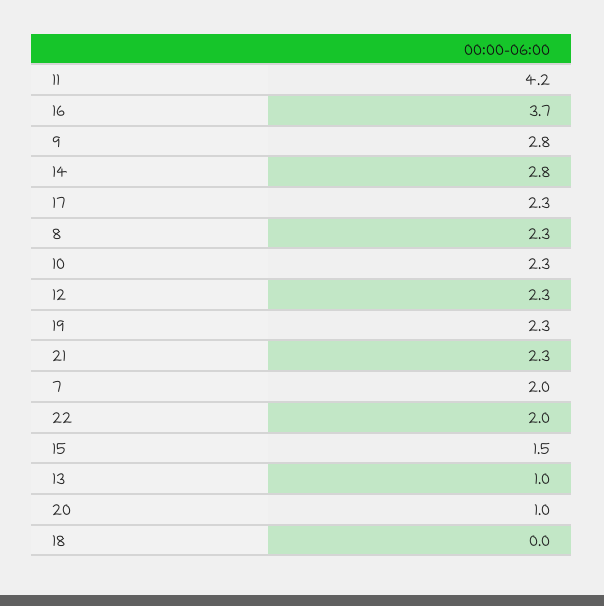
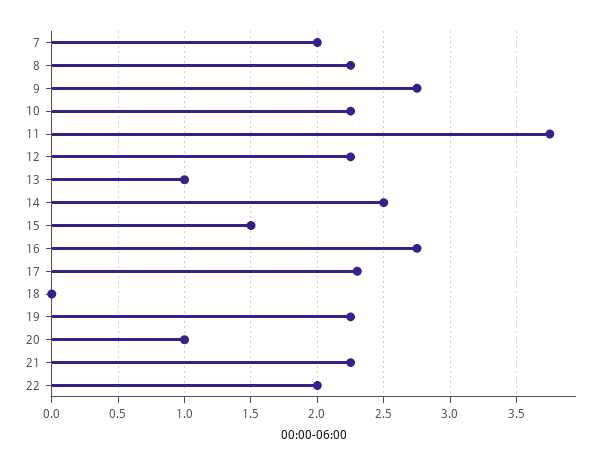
11: 4.2 -> 3.75
16: 3.7 -> 2.75
14: 2.8 -> 2.5

